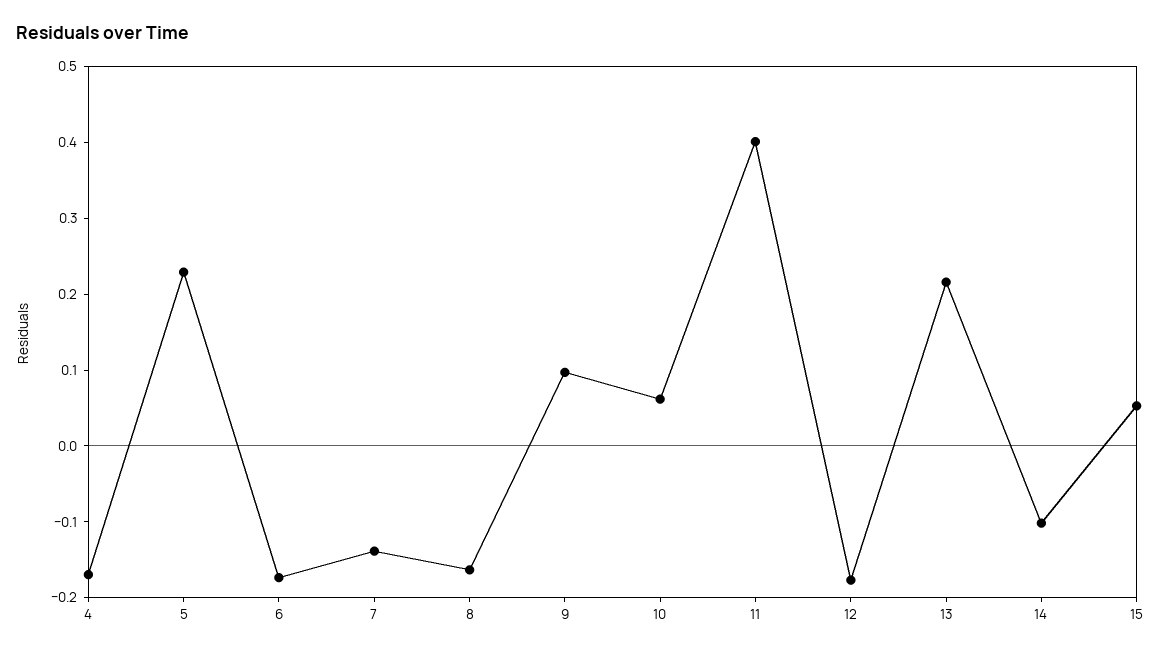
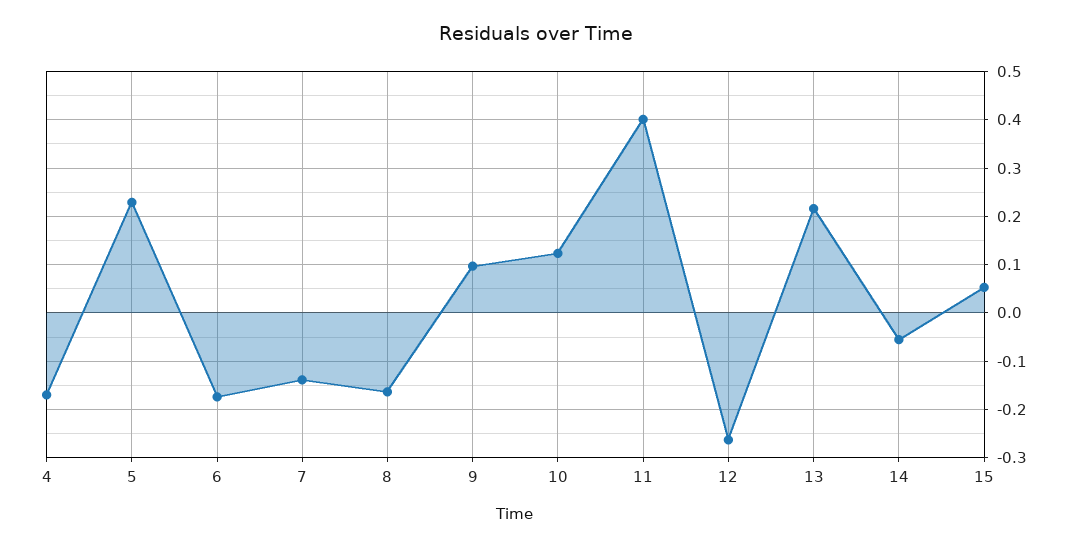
10: 0.06 -> 0.12
12: -0.18 -> -0.26
14: -0.1 -> -0.06

